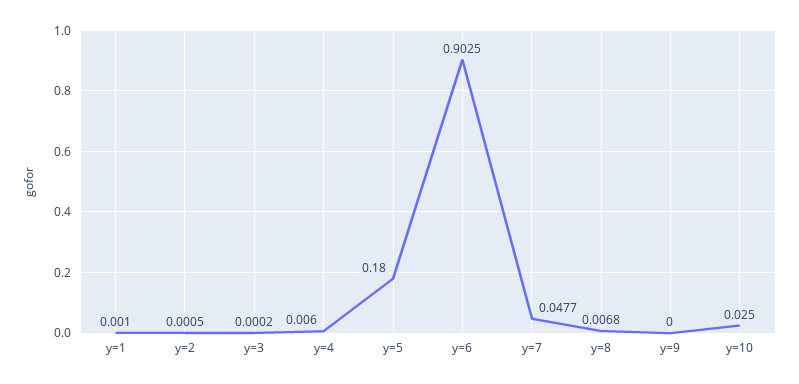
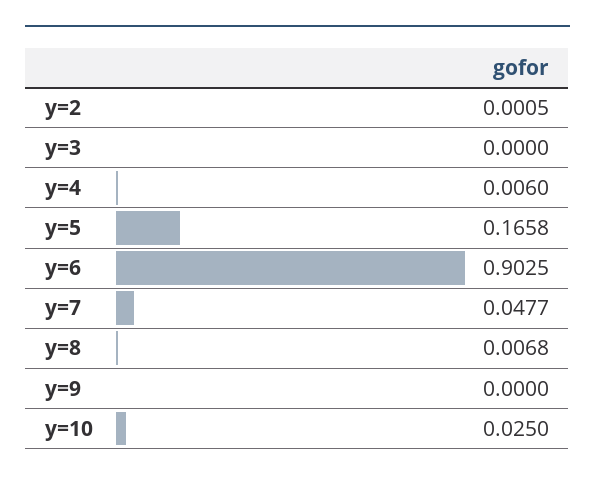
y=1: 0.001 -> none
y=3: 0.0002 -> 0
y=5: 0.18 -> 0.1658

